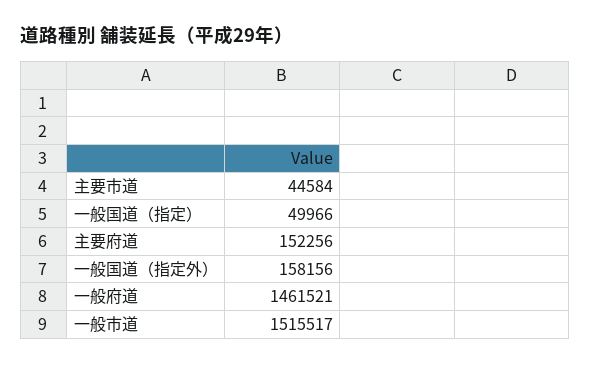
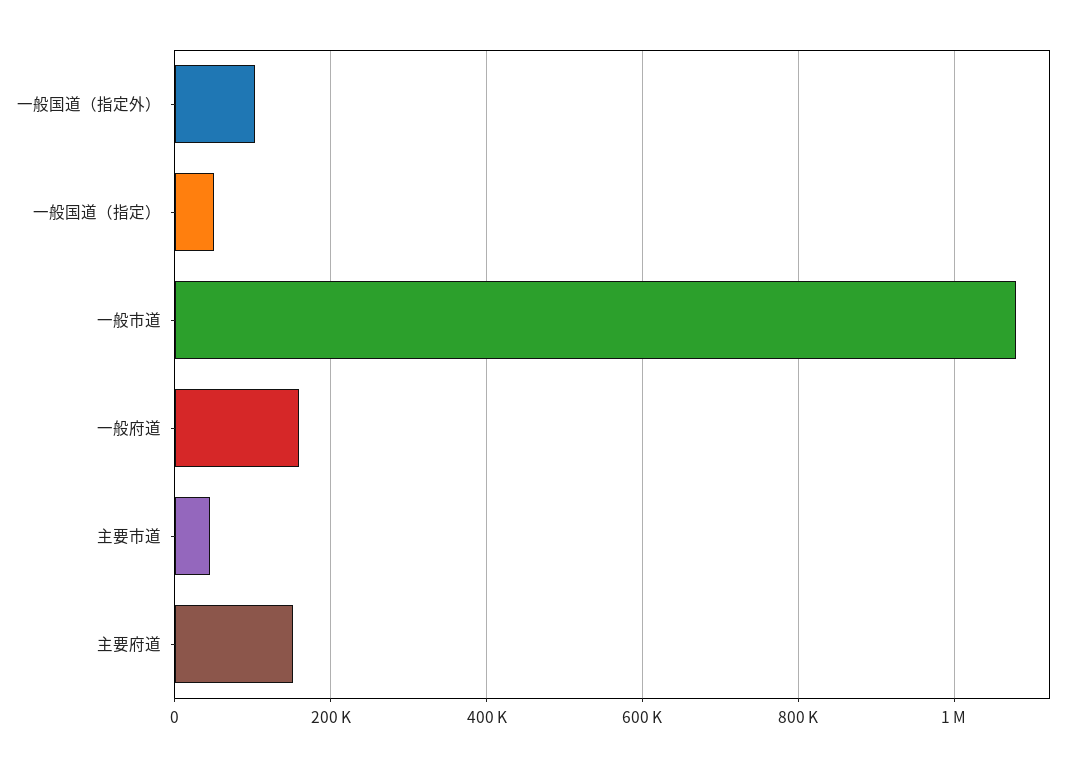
一般国道（指定外）: 158156 -> 100000
一般府道: 1461521 -> 160000
一般市道: 1515517 -> 1080000

